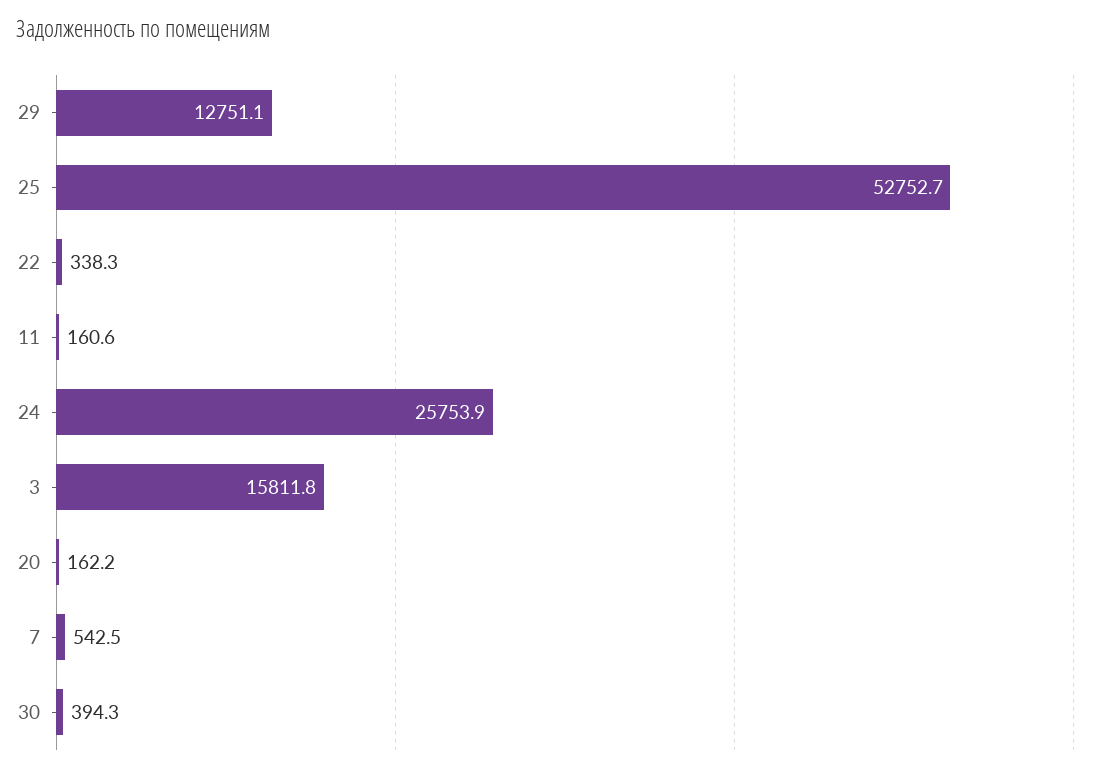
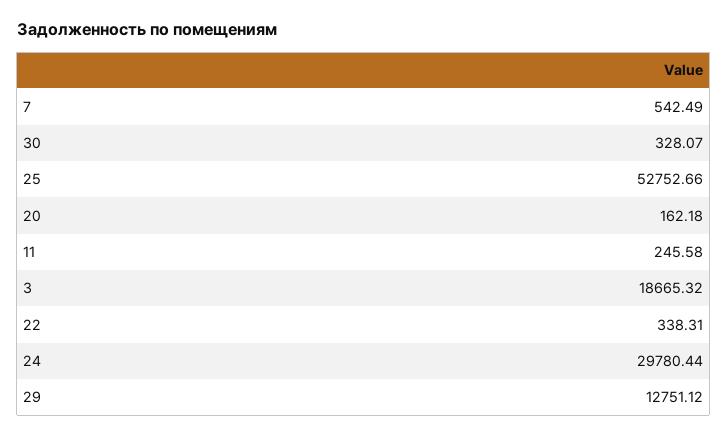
11: 160.6 -> 245.58
24: 25753.9 -> 29780.44
3: 15811.8 -> 18665.32
30: 394.3 -> 328.07

